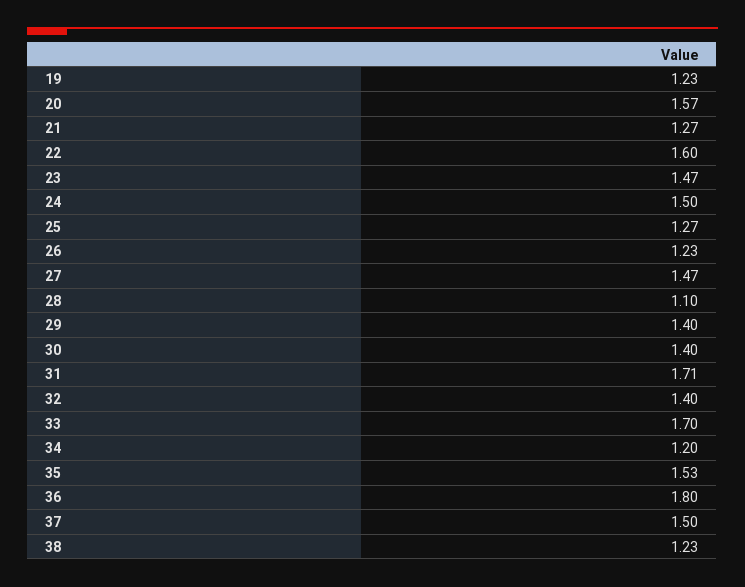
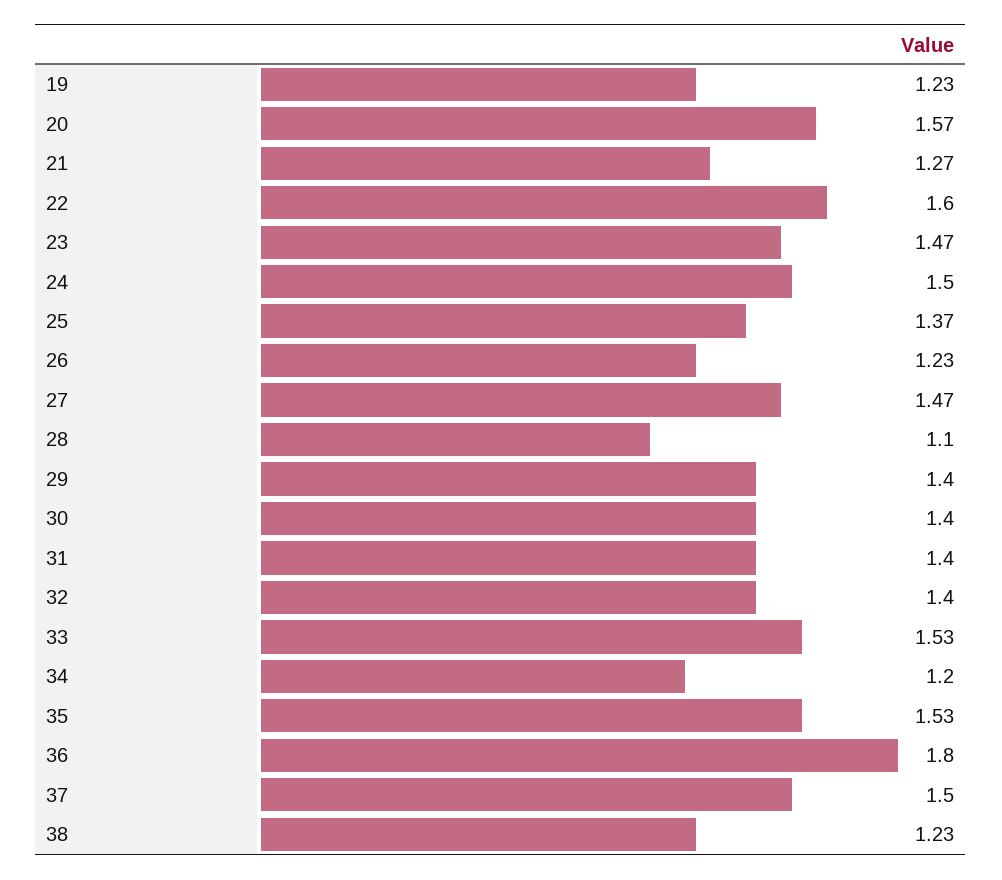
25: 1.27 -> 1.37
31: 1.71 -> 1.4
33: 1.7 -> 1.53

